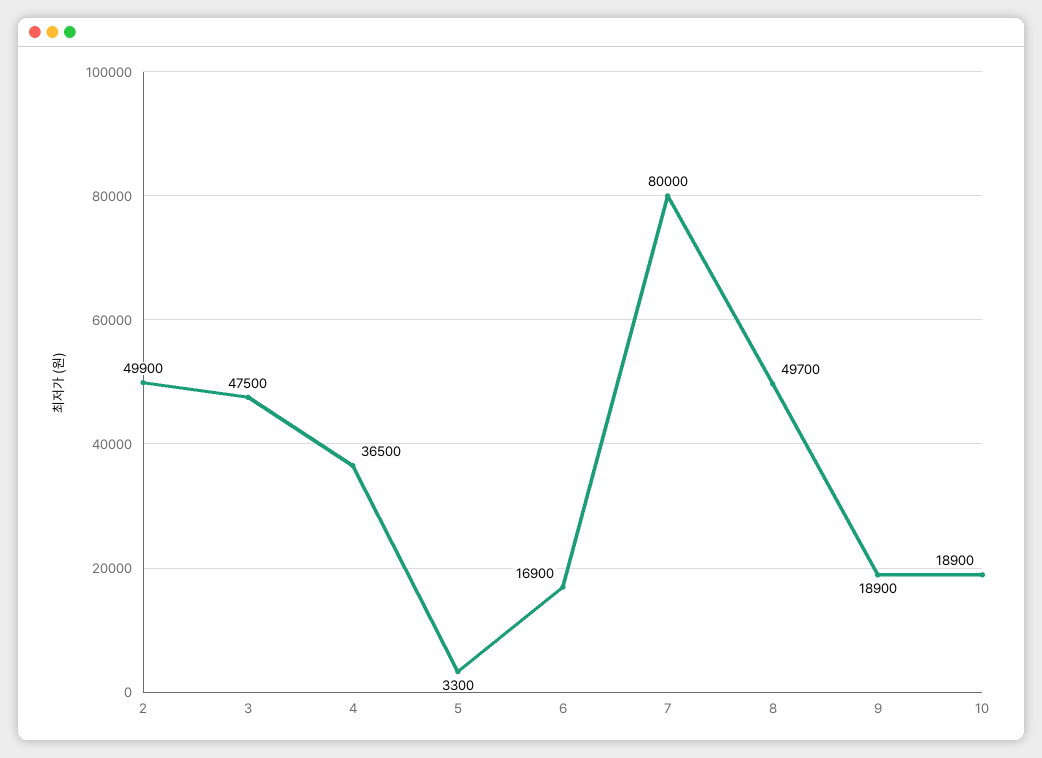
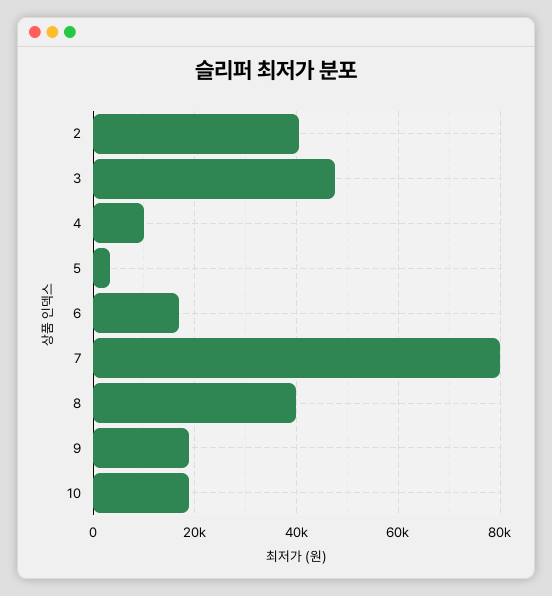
2: 49900 -> 40000
4: 36500 -> 10000
8: 49700 -> 40000

